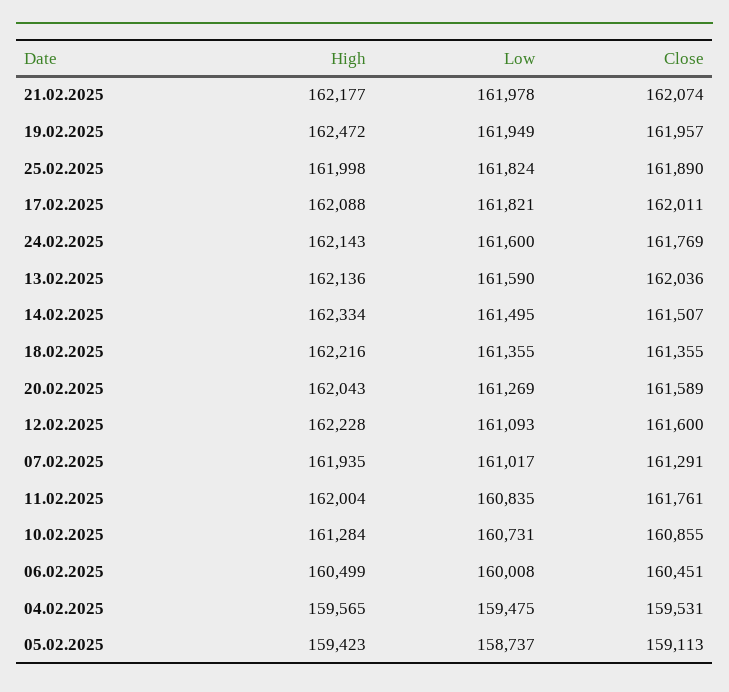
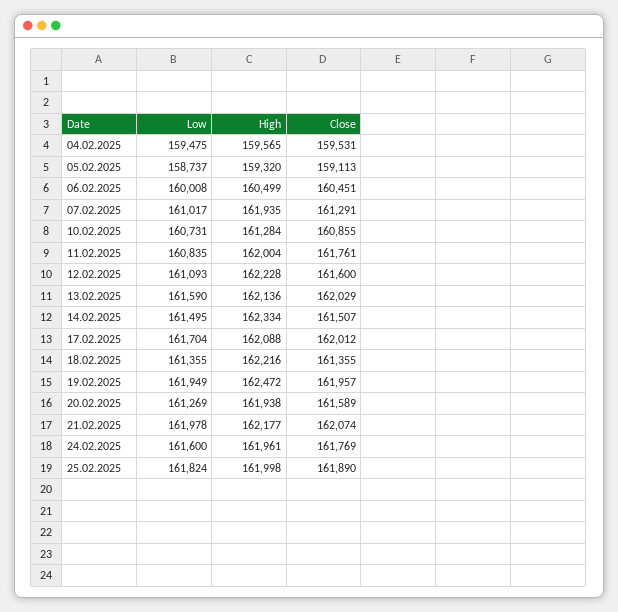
Low, 17.02.2025: 161821 -> 161704
Close, 17.02.2025: 162011 -> 162012
High, 24.02.2025: 162143 -> 161961
Close, 13.02.2025: 162036 -> 162029
High, 20.02.2025: 162043 -> 161938
High, 05.02.2025: 159423 -> 159320

